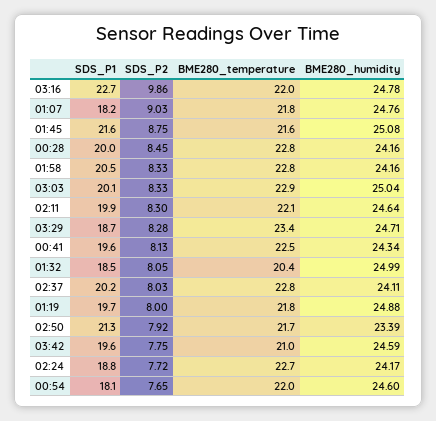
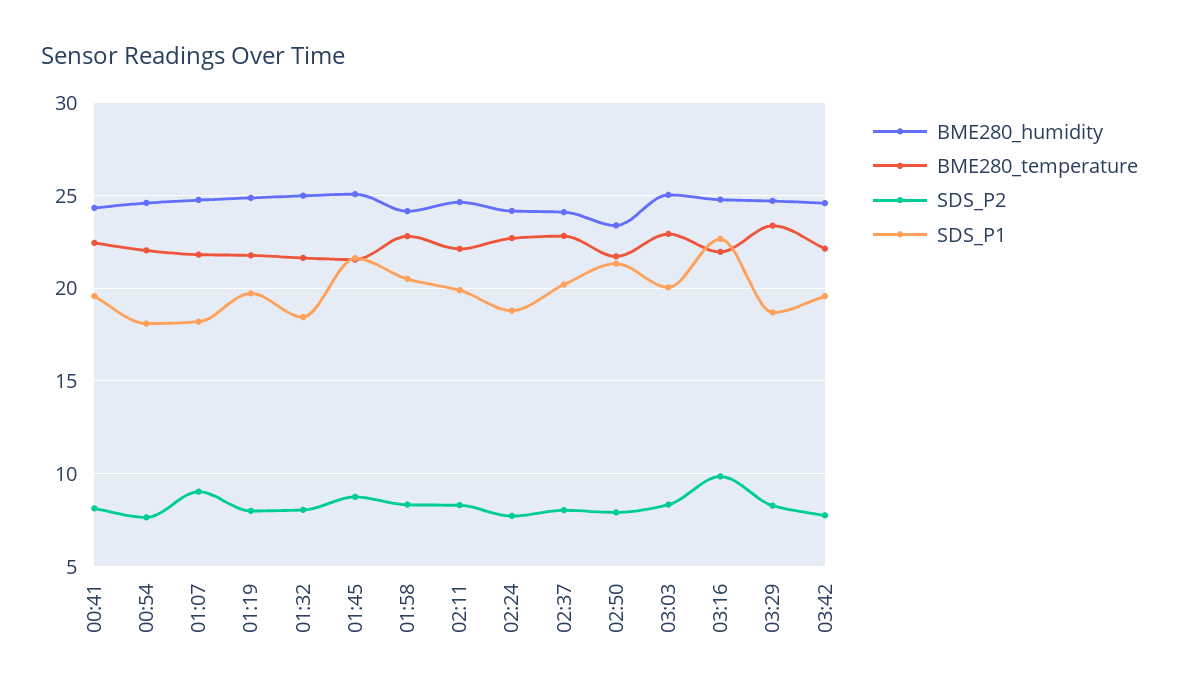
SDS_P1, 00:28: 20 -> none
SDS_P2, 00:28: 8.45 -> none
BME280_temperature, 00:28: 22.8 -> none
BME280_humidity, 00:28: 24.16 -> none
BME280_temperature, 01:32: 20.4 -> 21.5
BME280_temperature, 03:42: 21 -> 22

